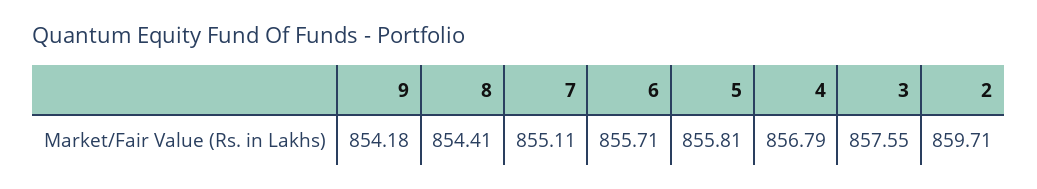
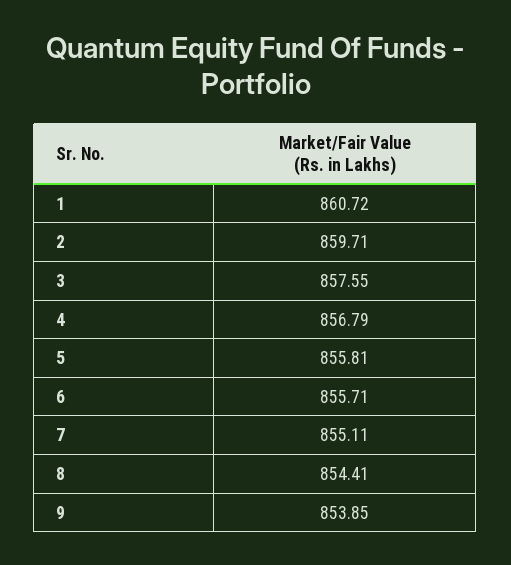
9: 854.18 -> 853.85
1: none -> 860.72

